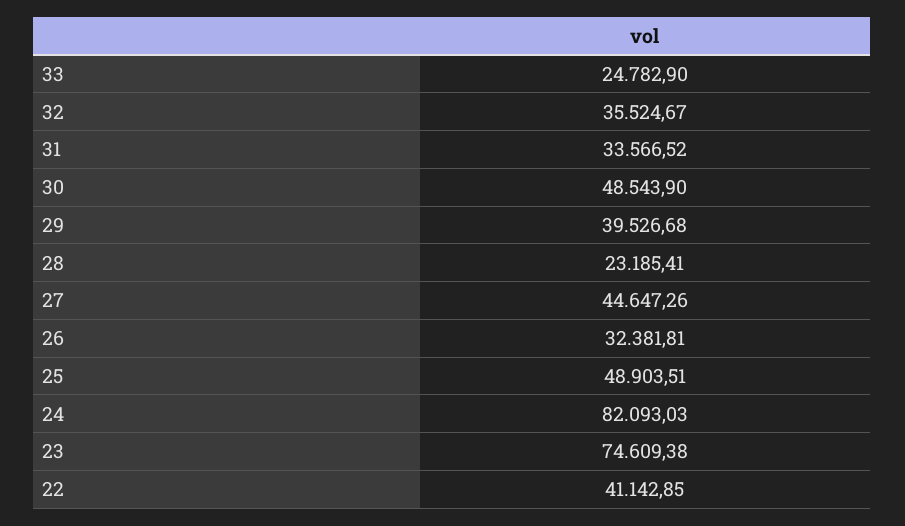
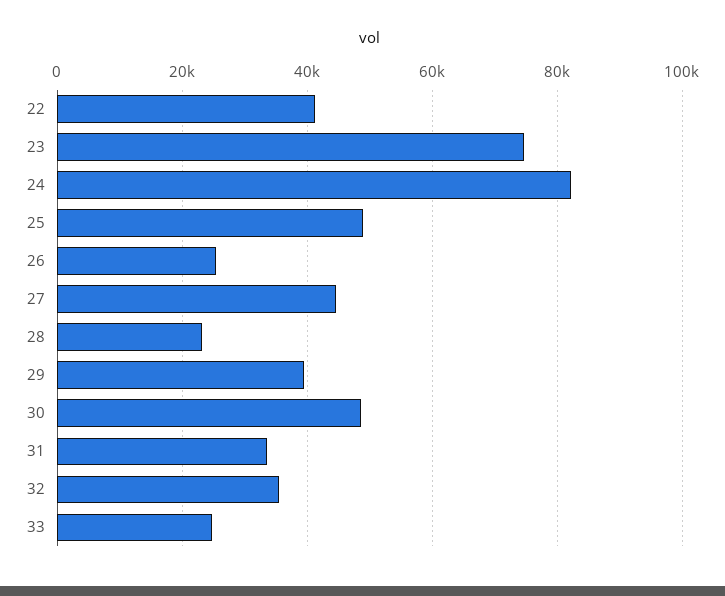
26: 32381.81 -> 26000

